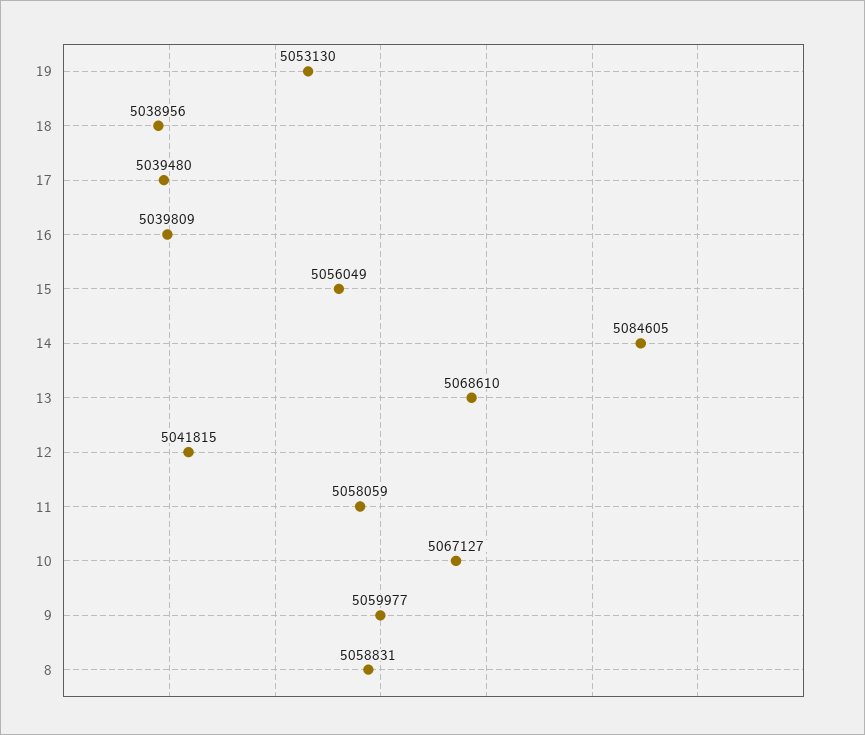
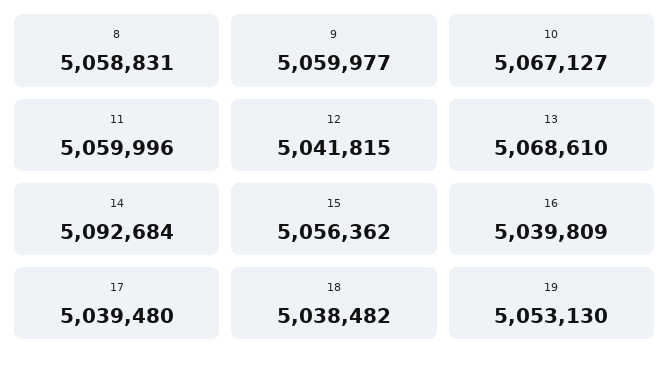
18: 5038956 -> 5038482
15: 5056049 -> 5056362
14: 5084605 -> 5092684
11: 5058059 -> 5059996

